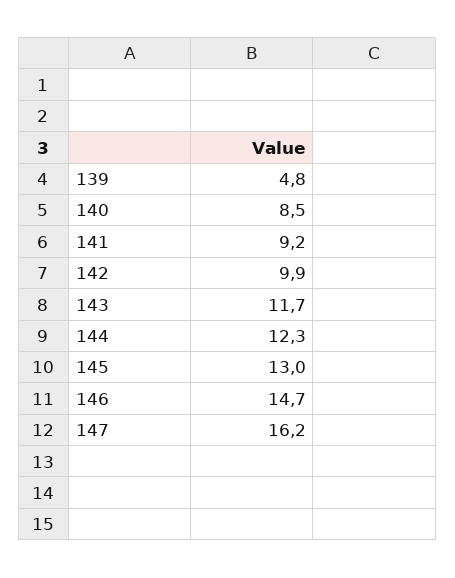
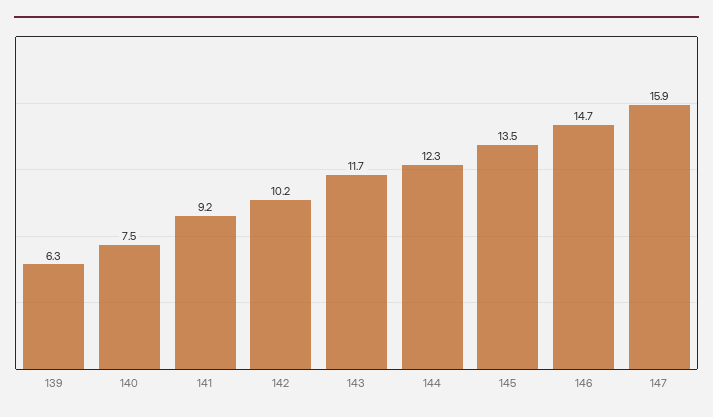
139: 4.8 -> 6.3
140: 8.5 -> 7.5
142: 9.9 -> 10.2
145: 13 -> 13.5
147: 16.2 -> 15.9

